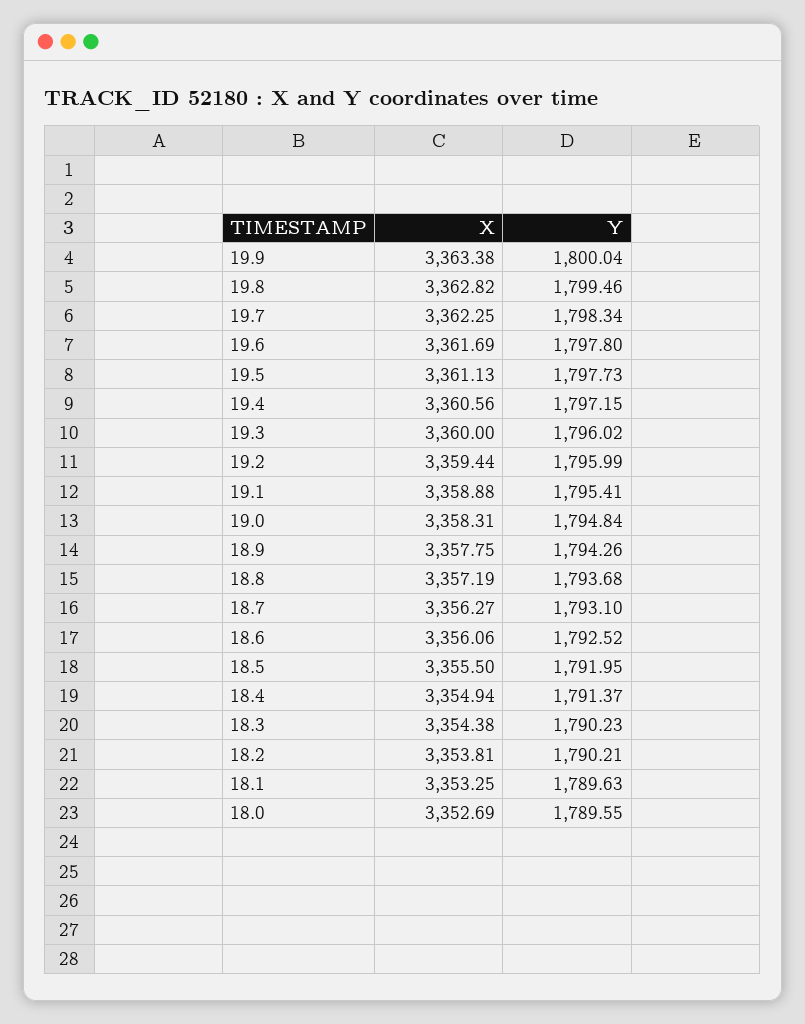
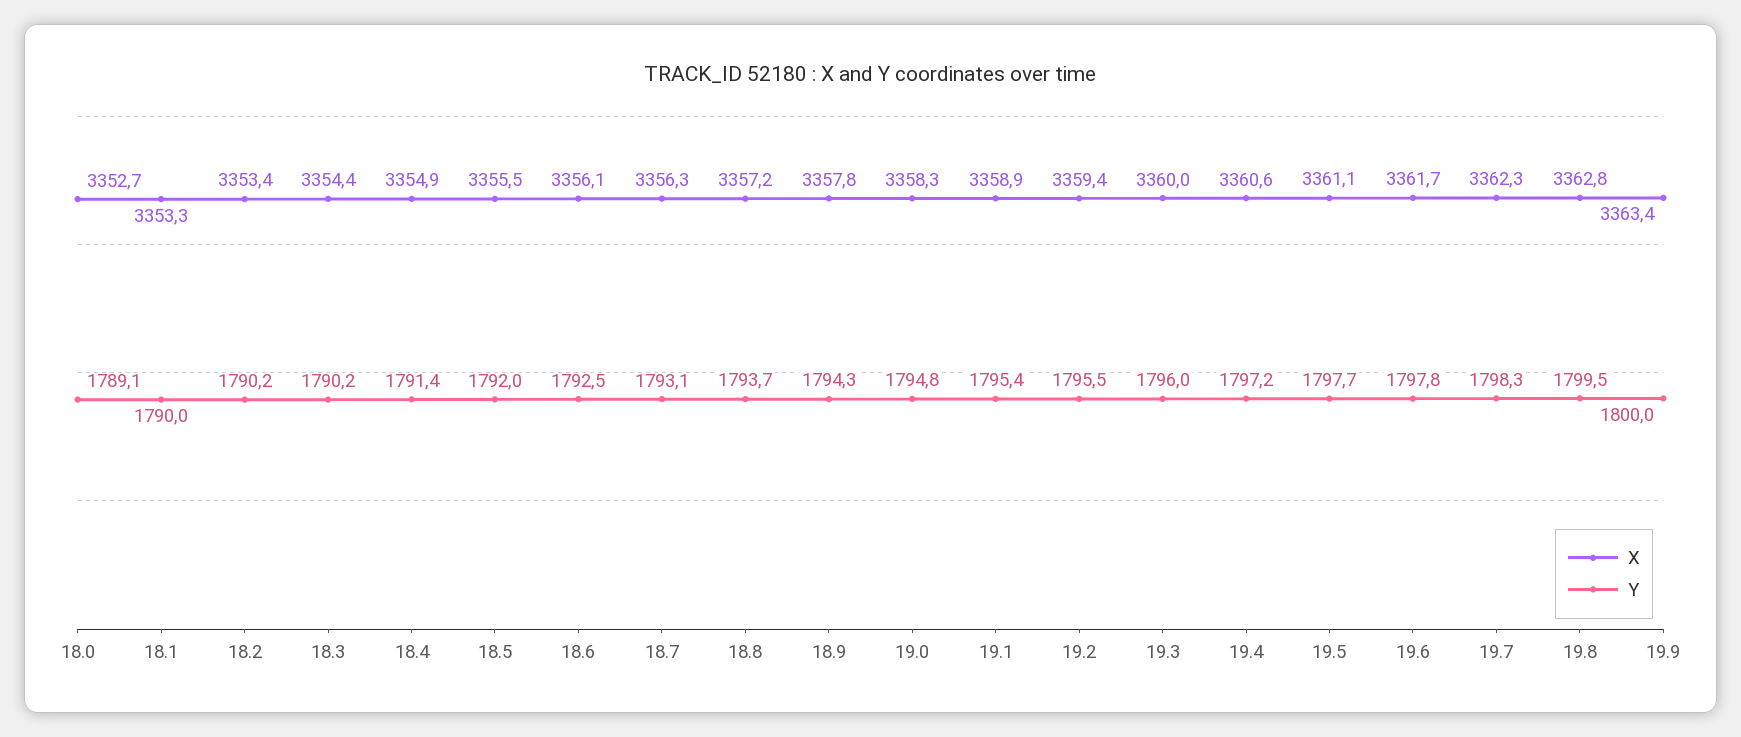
Y, 19.2: 1795.99 -> 1795.5
X, 18.2: 3353.81 -> 3353.4
Y, 18.1: 1789.63 -> 1790
Y, 18.0: 1789.55 -> 1789.1

